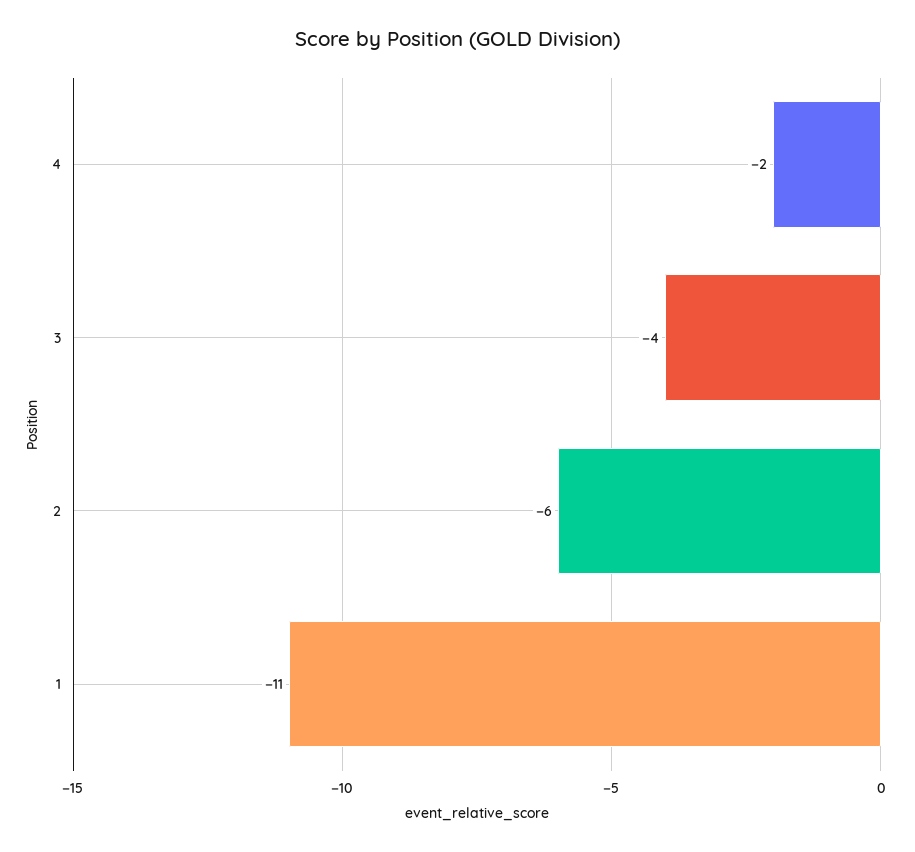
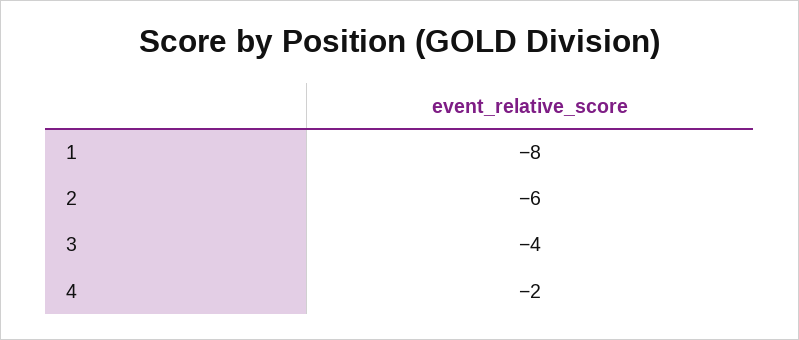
1: -11 -> -8

